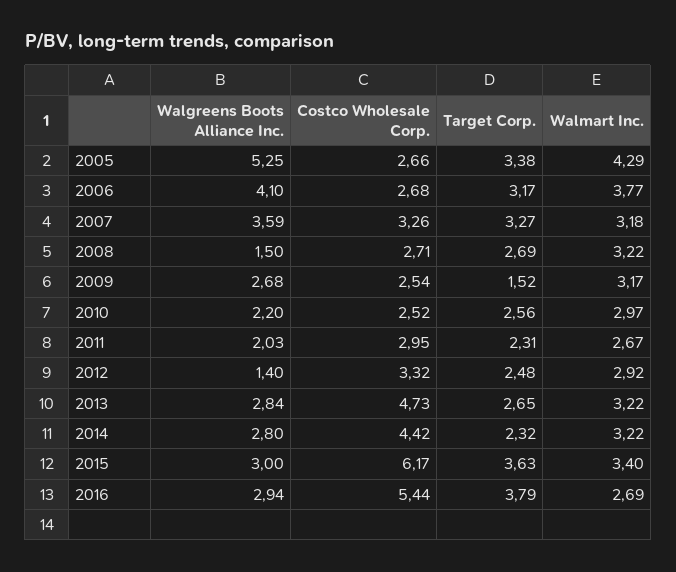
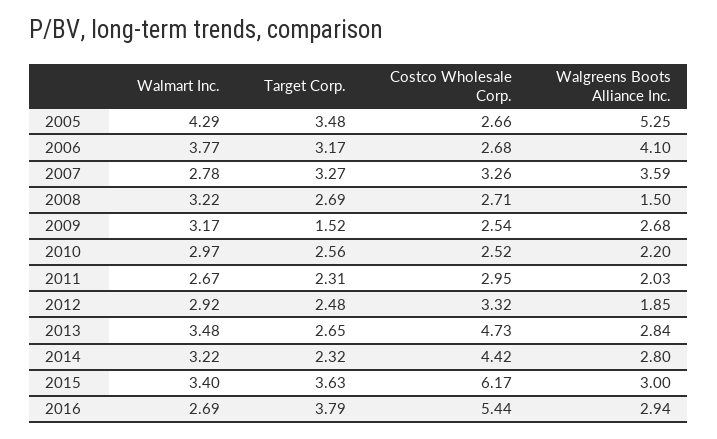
Target Corp., 2005: 3.38 -> 3.48
Walmart Inc., 2007: 3.18 -> 2.78
Walgreens Boots Alliance Inc., 2012: 1.4 -> 1.85
Walmart Inc., 2013: 3.22 -> 3.48

